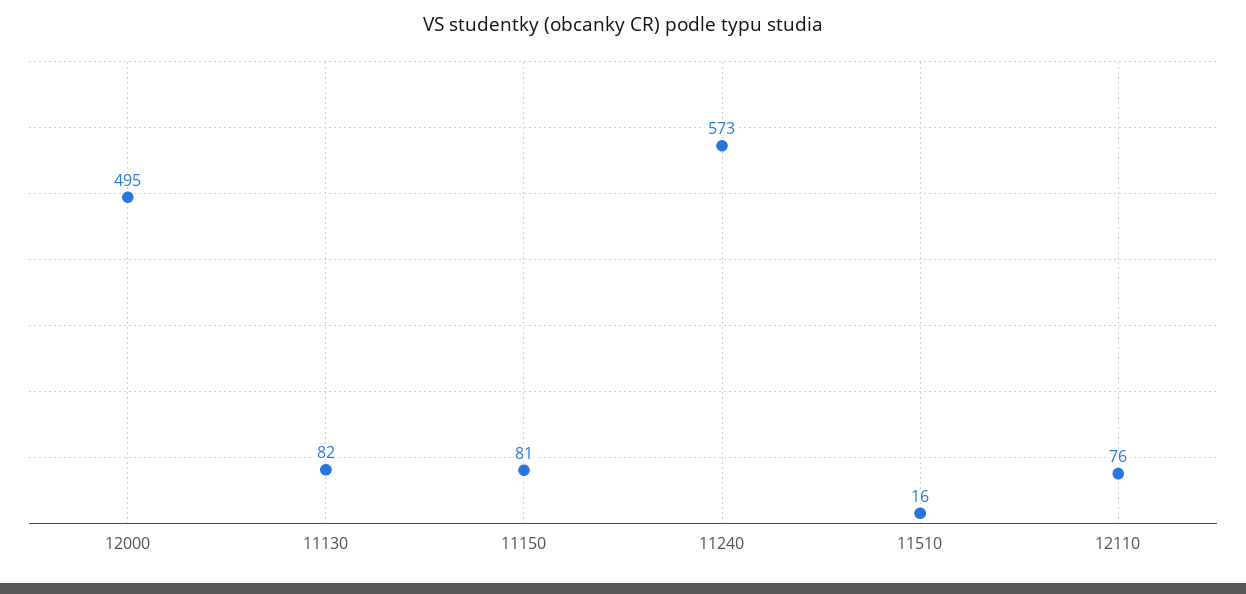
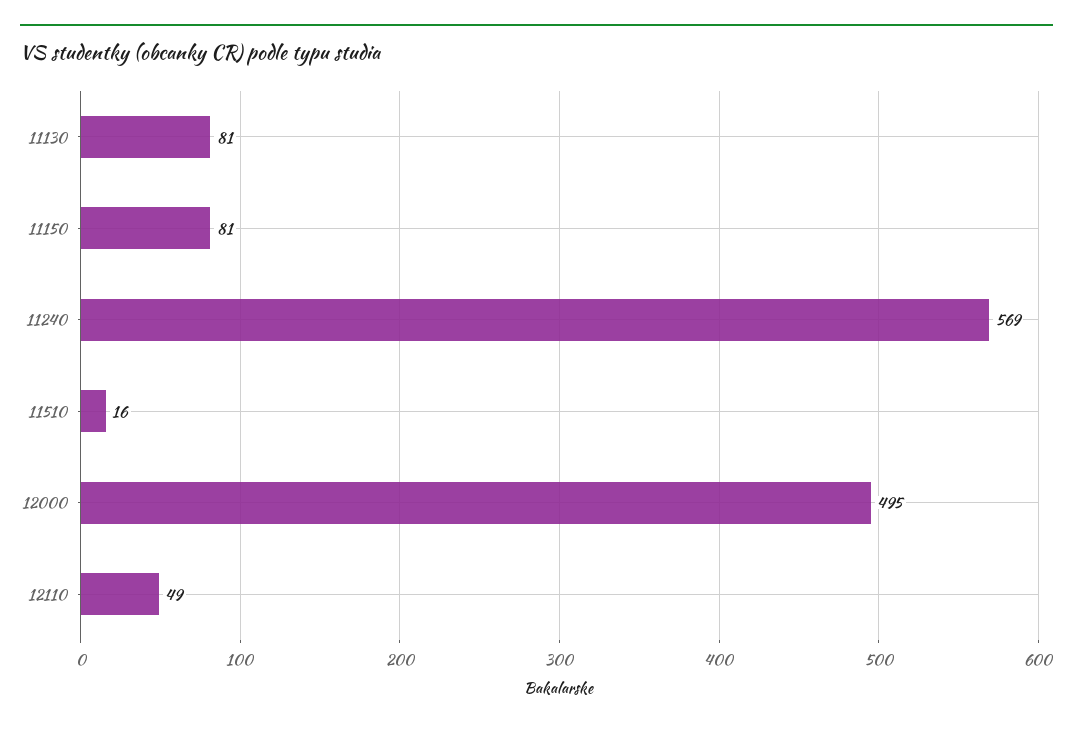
11130: 82 -> 81
11240: 573 -> 569
12110: 76 -> 49

